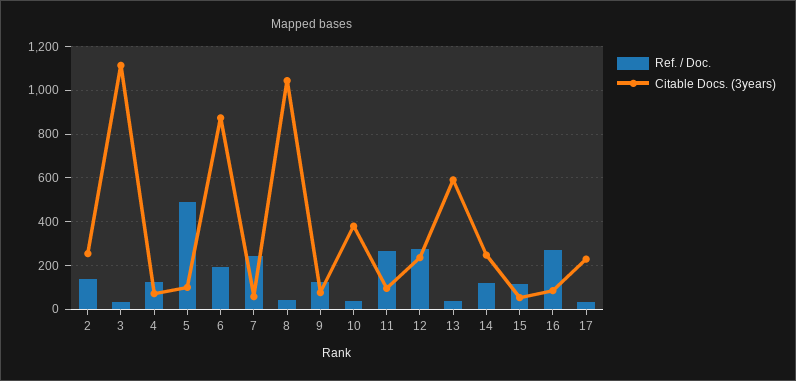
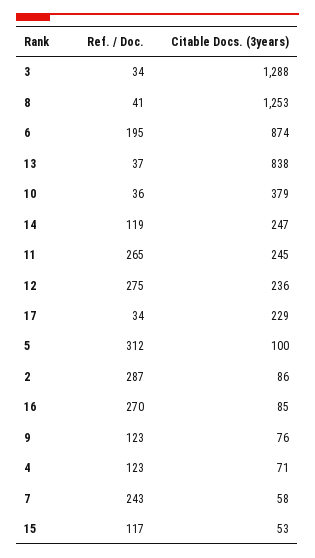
Ref. / Doc., 2: 150 -> 287
Citable Docs. (3years), 2: 250 -> 86
Citable Docs. (3years), 3: 1100 -> 1288
Ref. / Doc., 5: 500 -> 312
Citable Docs. (3years), 8: 1050 -> 1253
Citable Docs. (3years), 11: 100 -> 245
Citable Docs. (3years), 13: 600 -> 838

